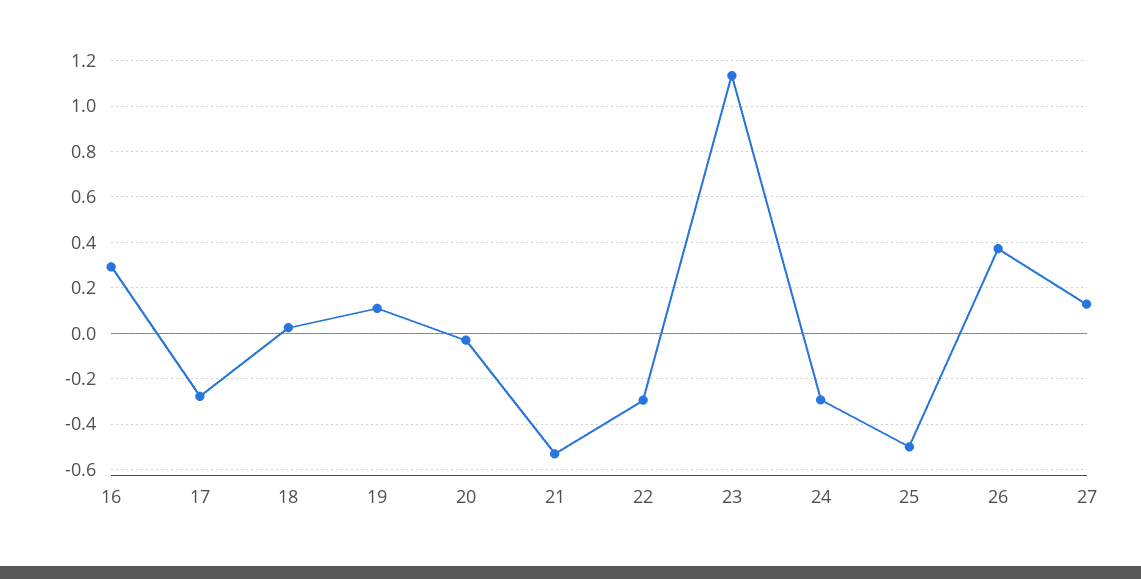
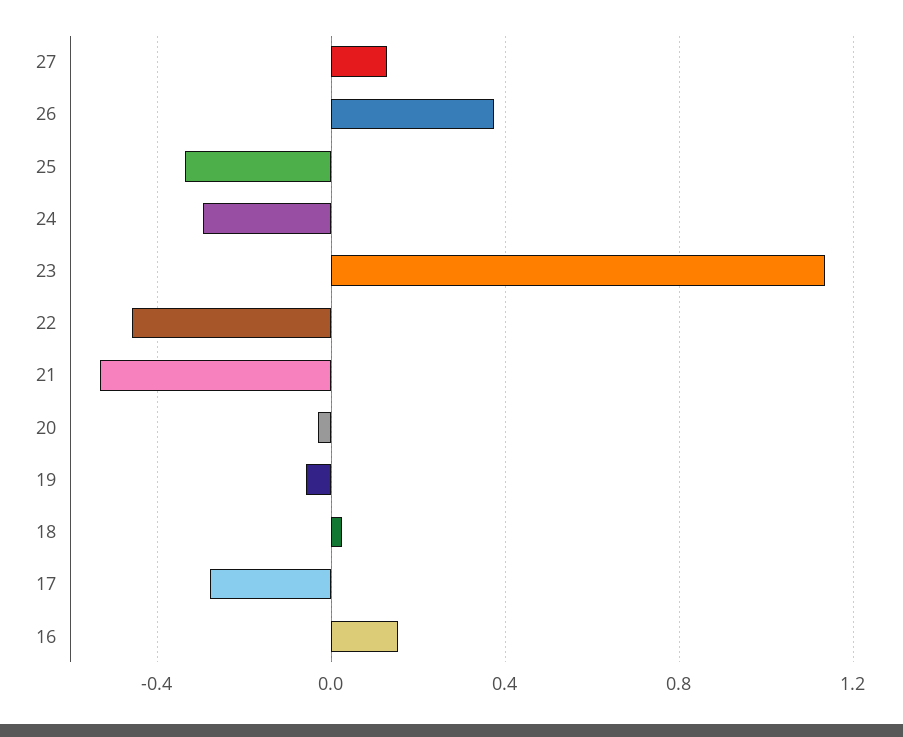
16: 0.3 -> 0.15
19: 0.1 -> -0.05
22: -0.3 -> -0.45
25: -0.5 -> -0.35

